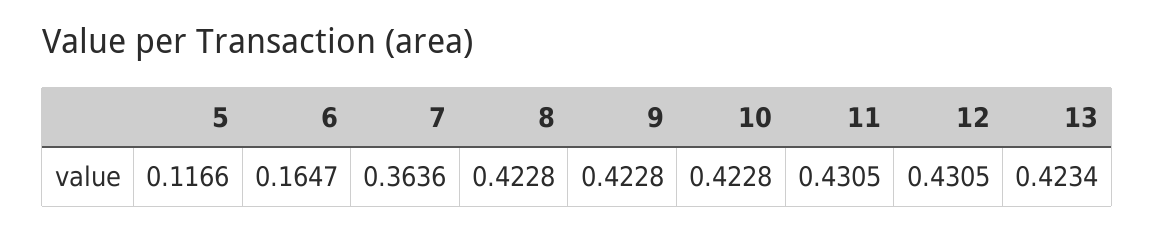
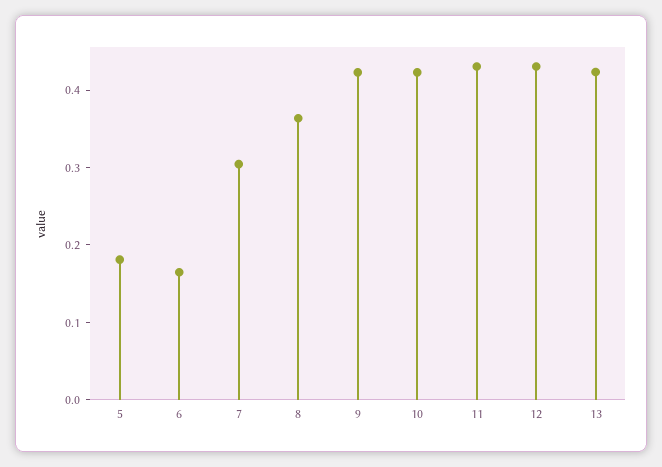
5: 0.1166 -> 0.18
7: 0.3636 -> 0.3
8: 0.4228 -> 0.36

